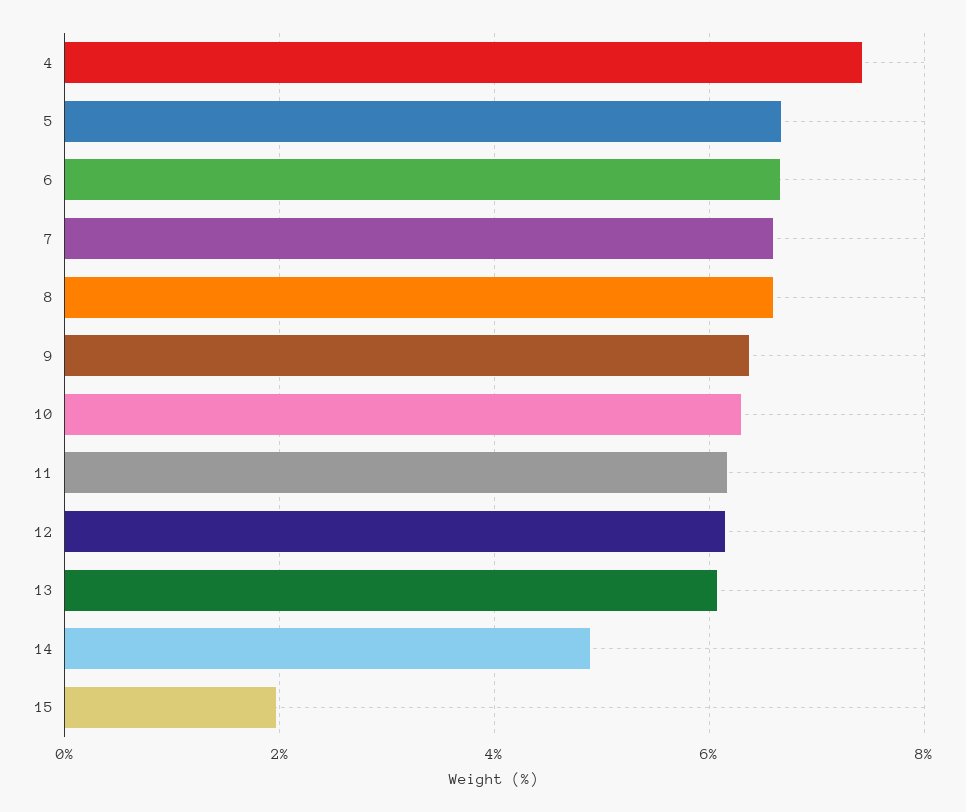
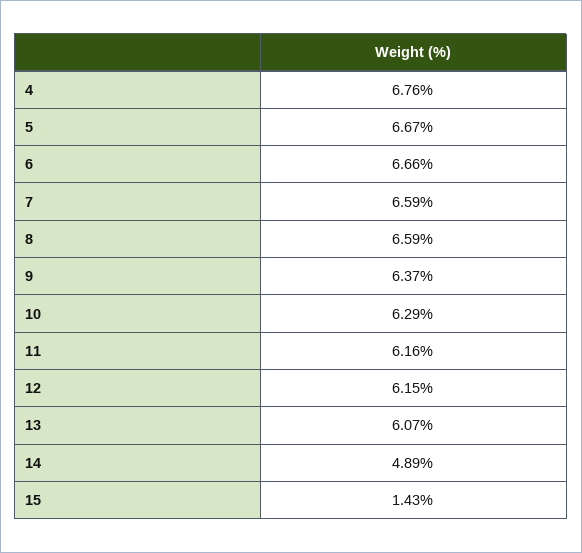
4: 7.4 -> 6.76
15: 2 -> 1.43

